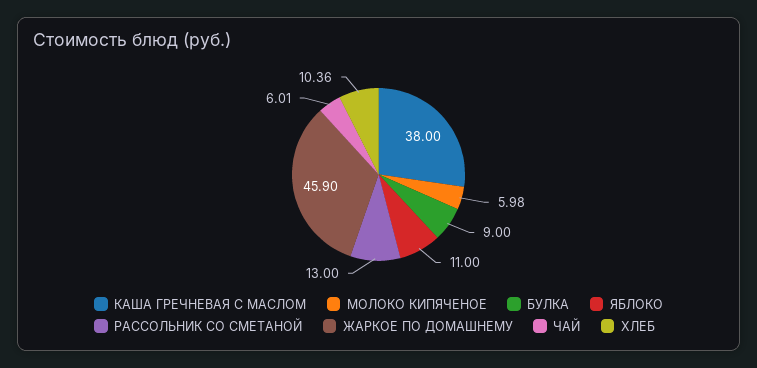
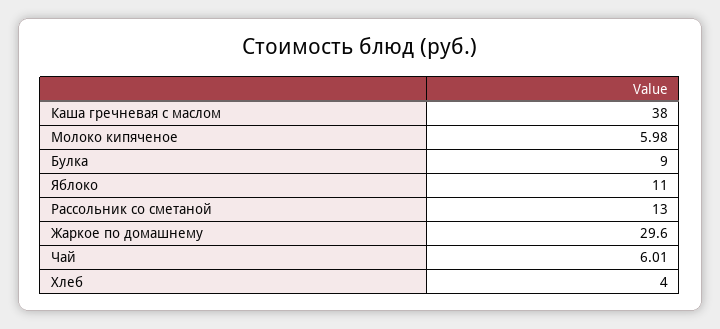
ЖАРКОЕ ПО ДОМАШНЕМУ: 45.9 -> 29.6
ХЛЕБ: 10.36 -> 4

